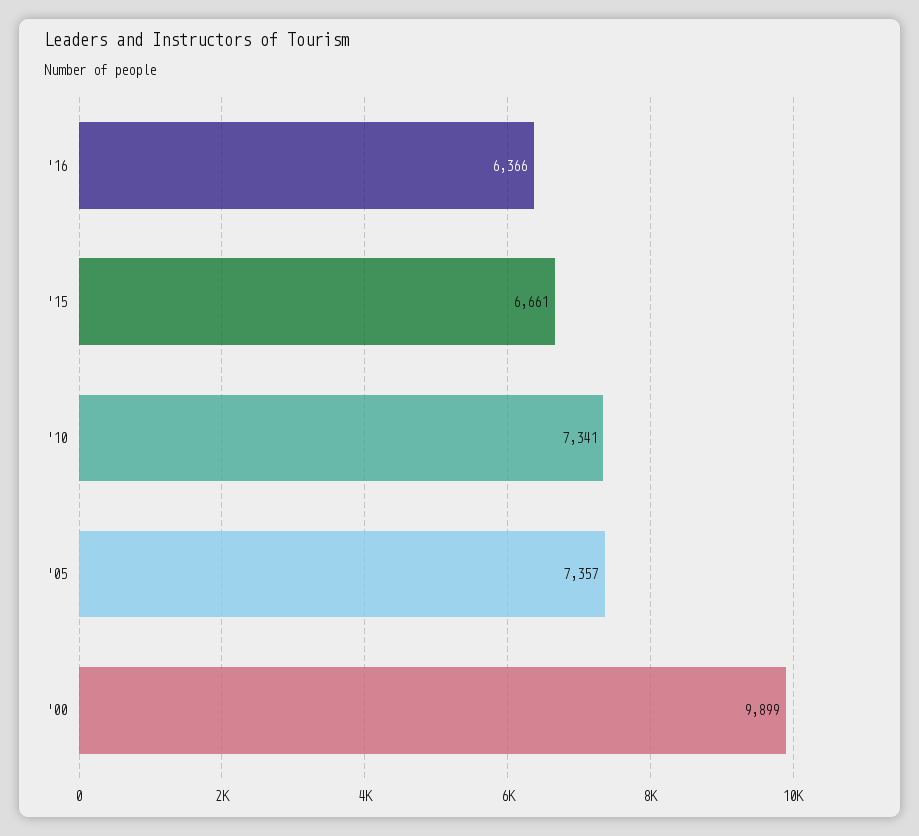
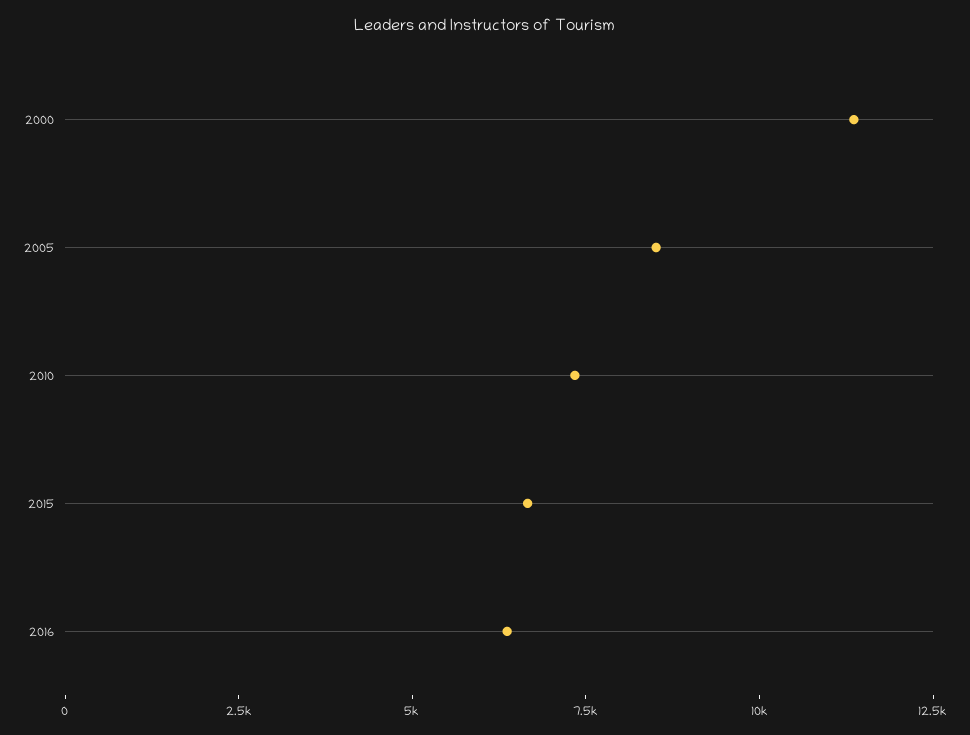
'05: 7357 -> 8500
'00: 9899 -> 11500

